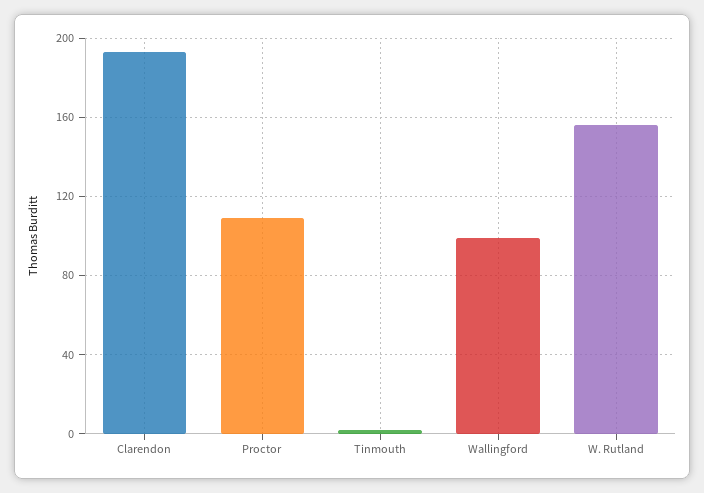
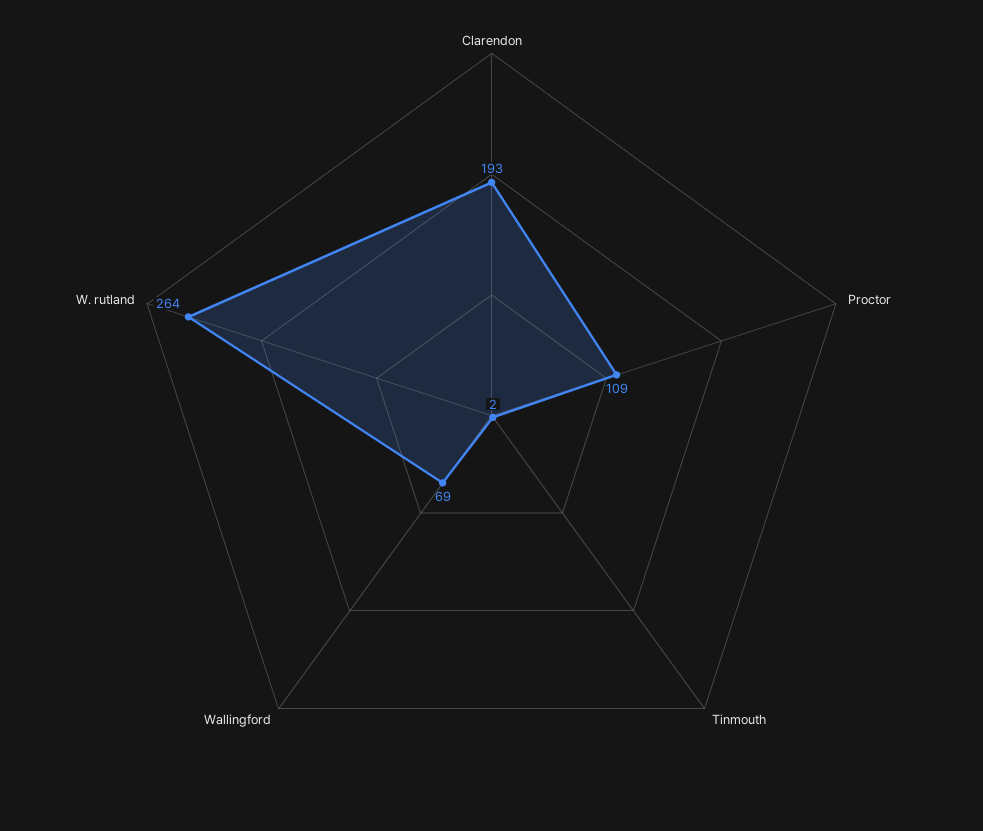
Wallingford: 100 -> 69
W. Rutland: 155 -> 264

